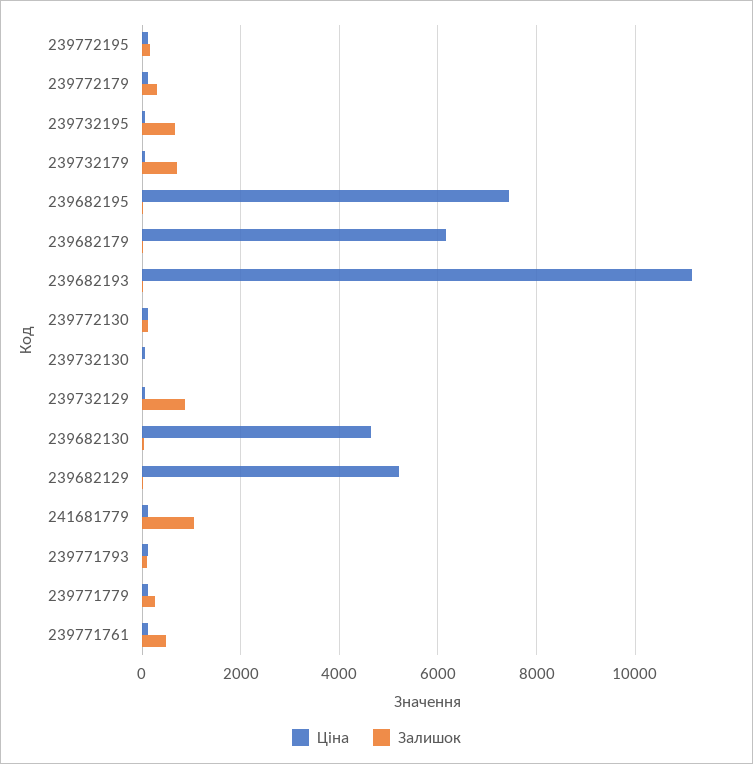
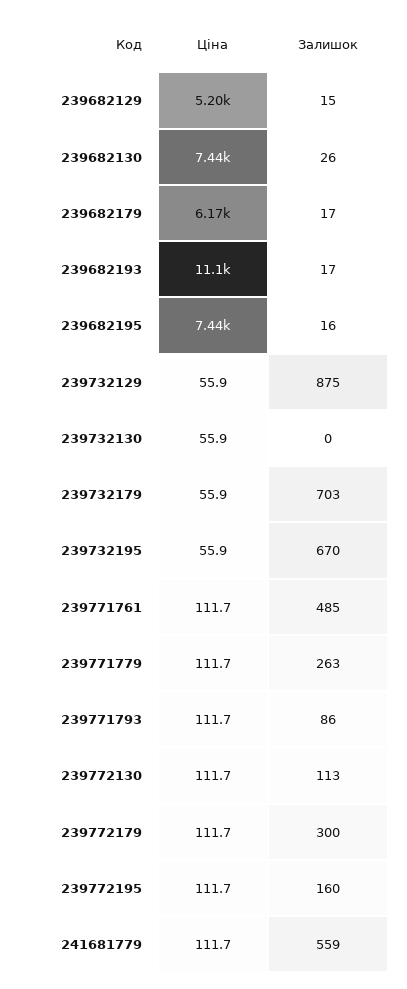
Ціна, 239682130: 4600 -> 7440
Залишок, 241681779: 1000 -> 559

